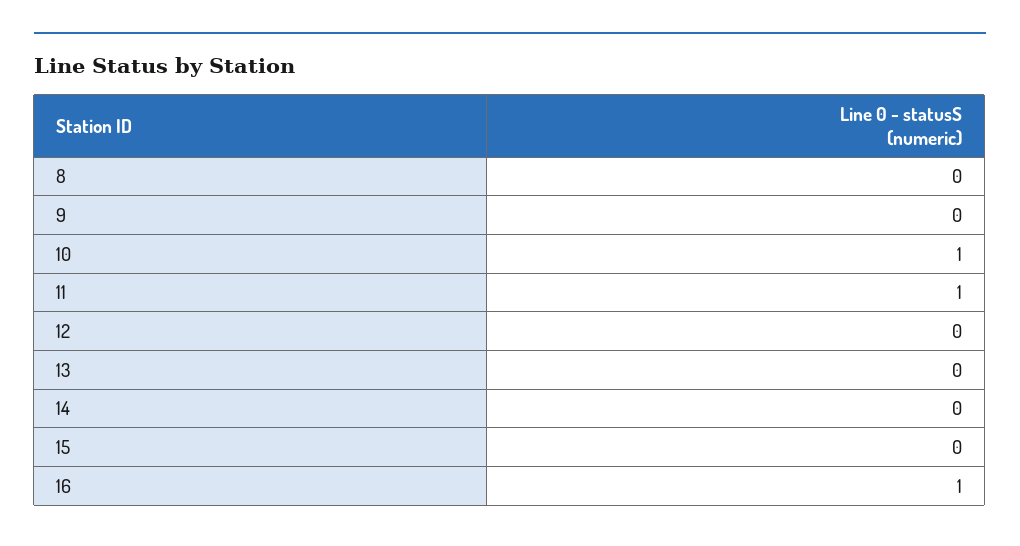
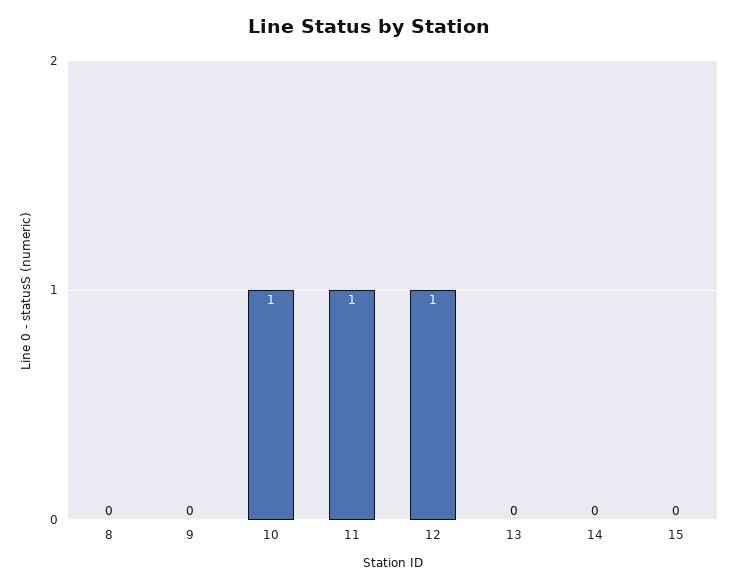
12: 0 -> 1
16: 1 -> none

